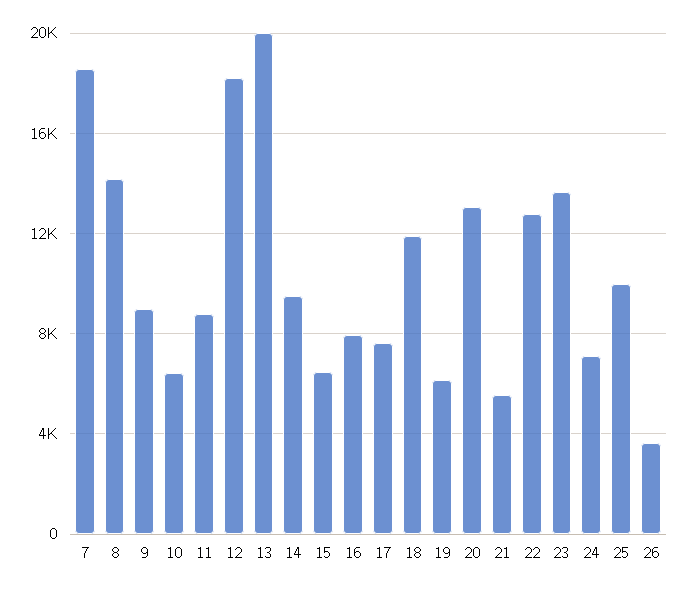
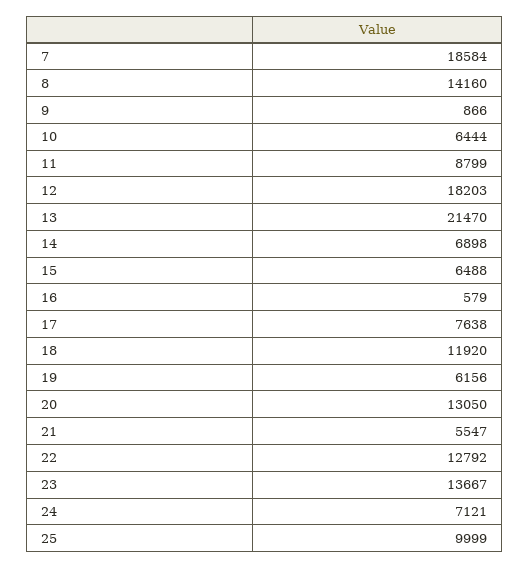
9: 9000 -> 866
13: 20000 -> 21470
14: 9500 -> 6898
16: 8000 -> 579
26: 3500 -> none

